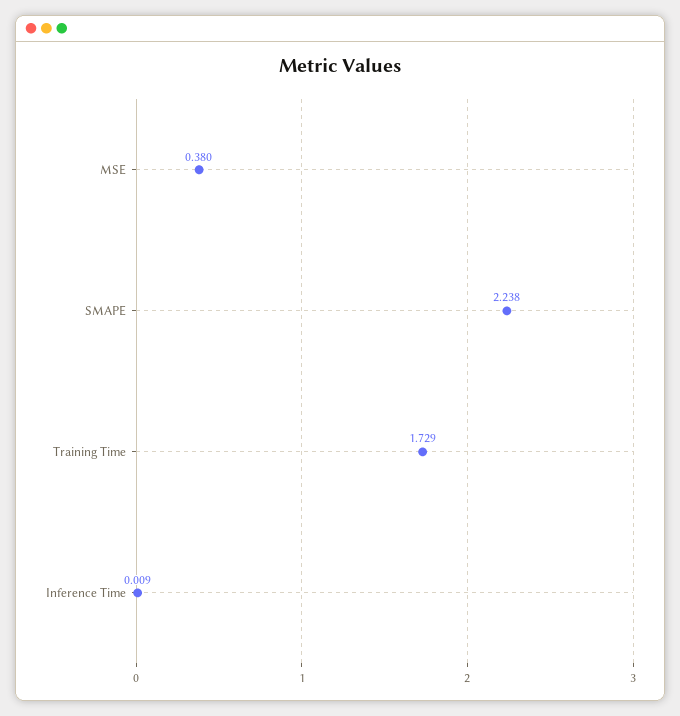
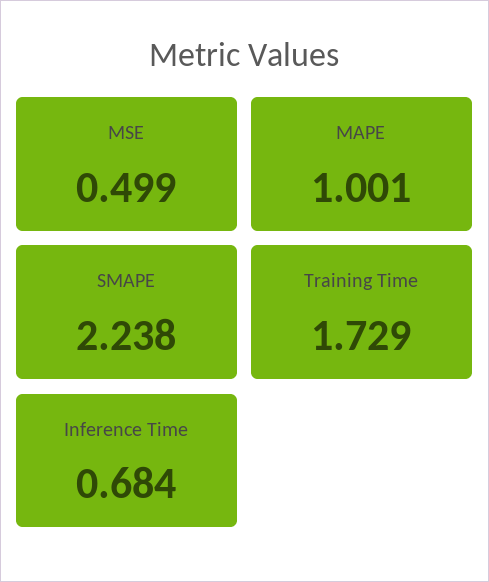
MSE: 0.38 -> 0.499
Inference Time: 0.009 -> 0.684
MAPE: none -> 1.001

